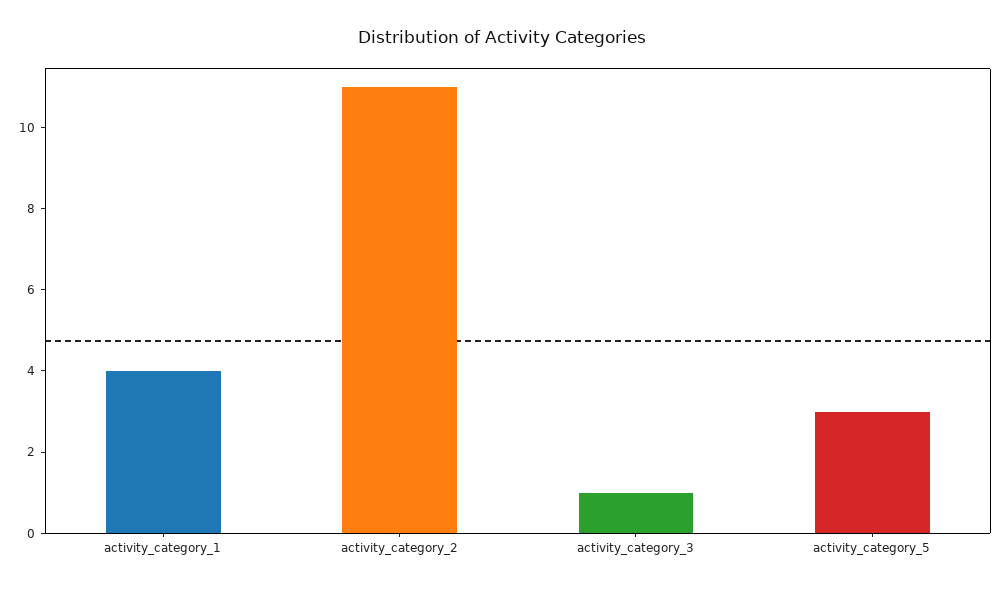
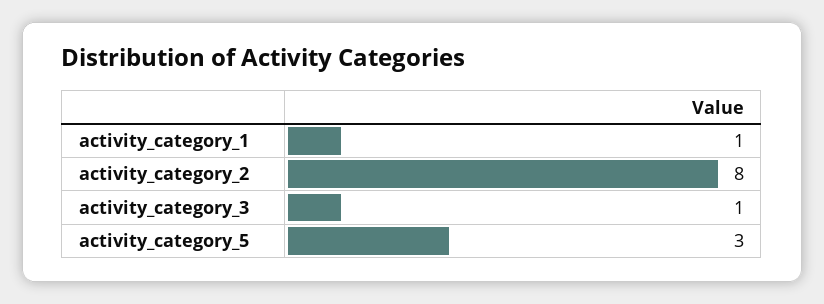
activity_category_1: 4 -> 1
activity_category_2: 11 -> 8

